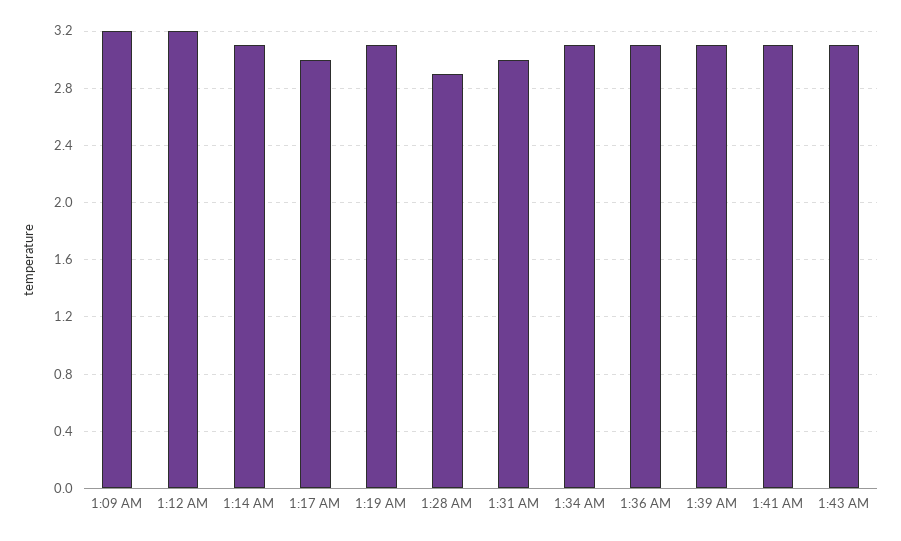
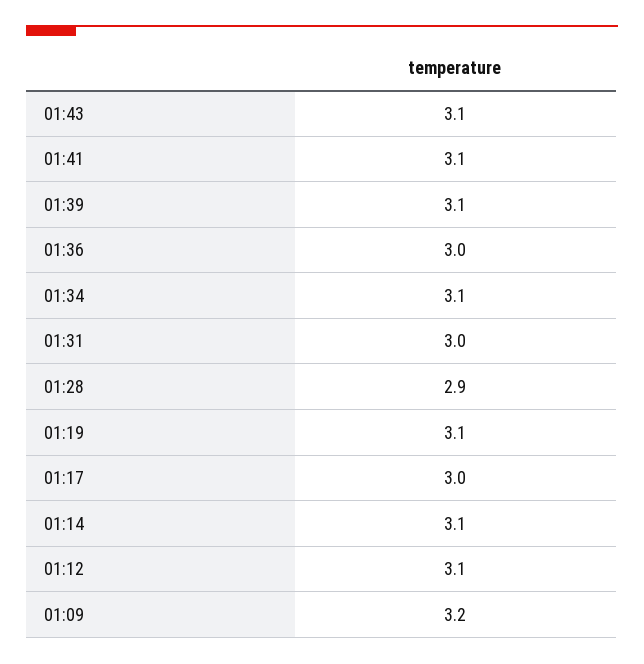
1:12 AM: 3.2 -> 3.1
1:36 AM: 3.1 -> 3

